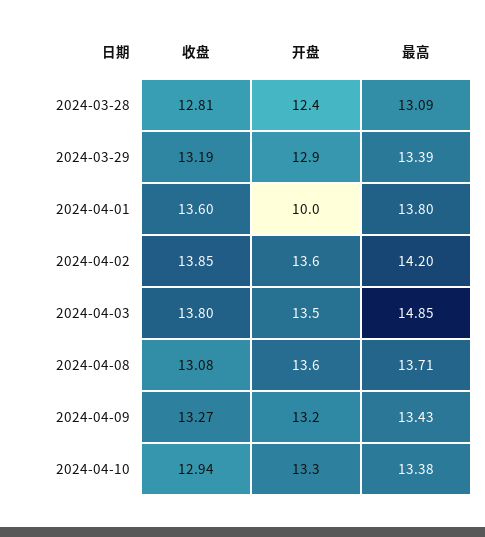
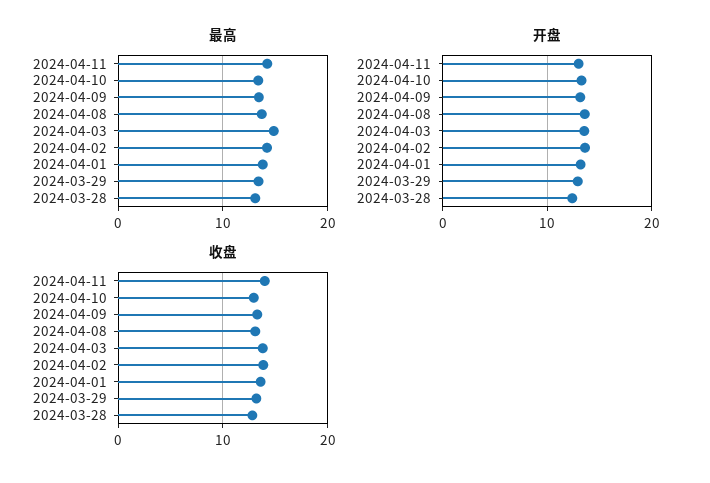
开盘, 2024-04-01: 10 -> 13
最高, 2024-04-11: none -> 14
开盘, 2024-04-11: none -> 13
收盘, 2024-04-11: none -> 14

